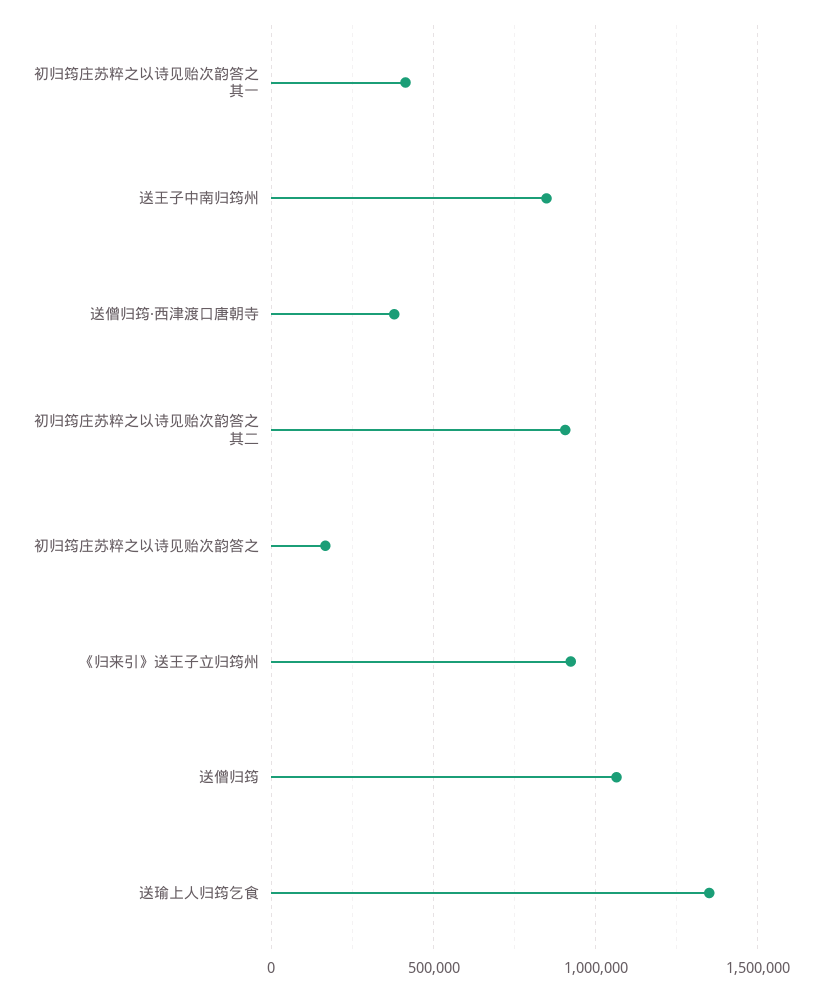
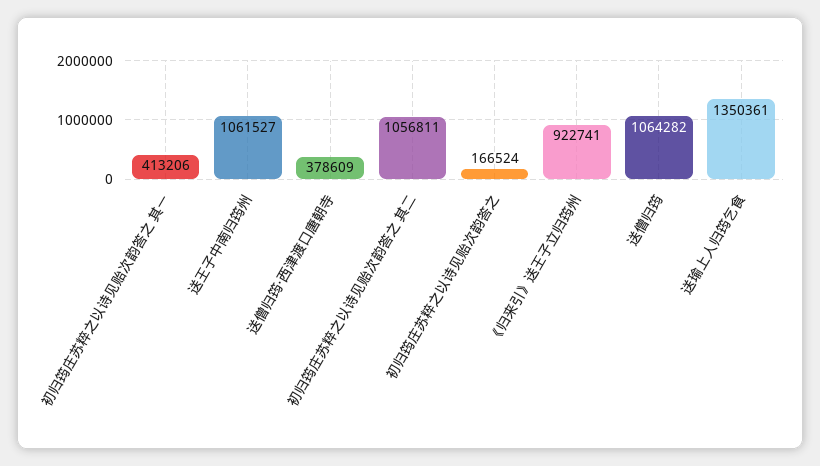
送王子中南归筠州: 850000 -> 1061527
初归筠庄苏粹之以诗见贻次韵答之 其二: 900000 -> 1056811

